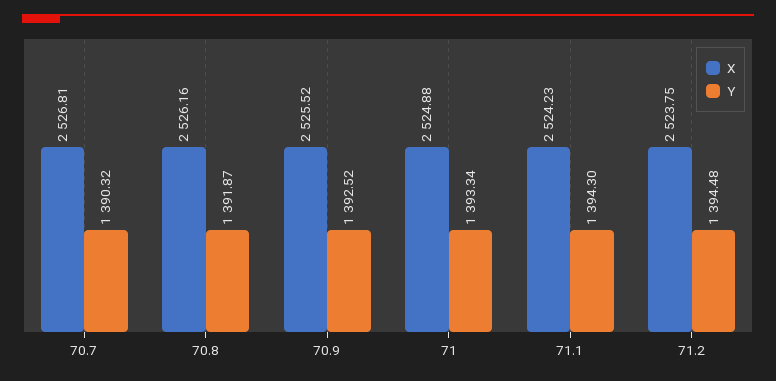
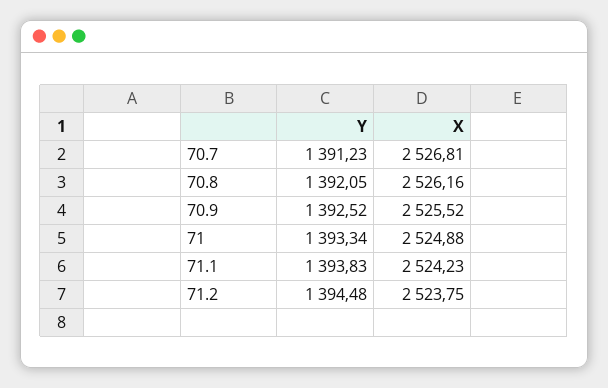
Y, 70.7: 1390.32 -> 1391.23
Y, 70.8: 1391.87 -> 1392.05
Y, 71.1: 1394.3 -> 1393.83

